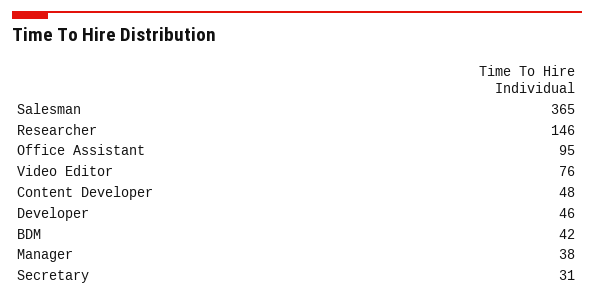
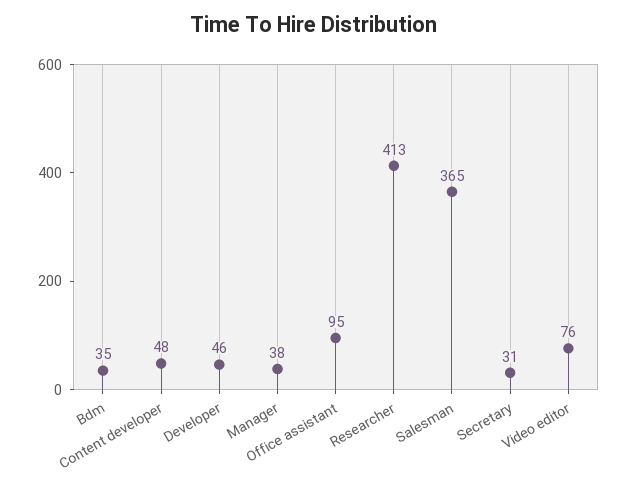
Researcher: 146 -> 413
BDM: 42 -> 35

